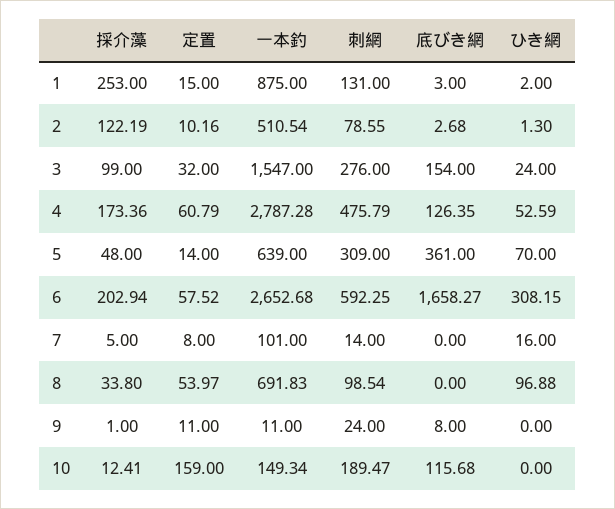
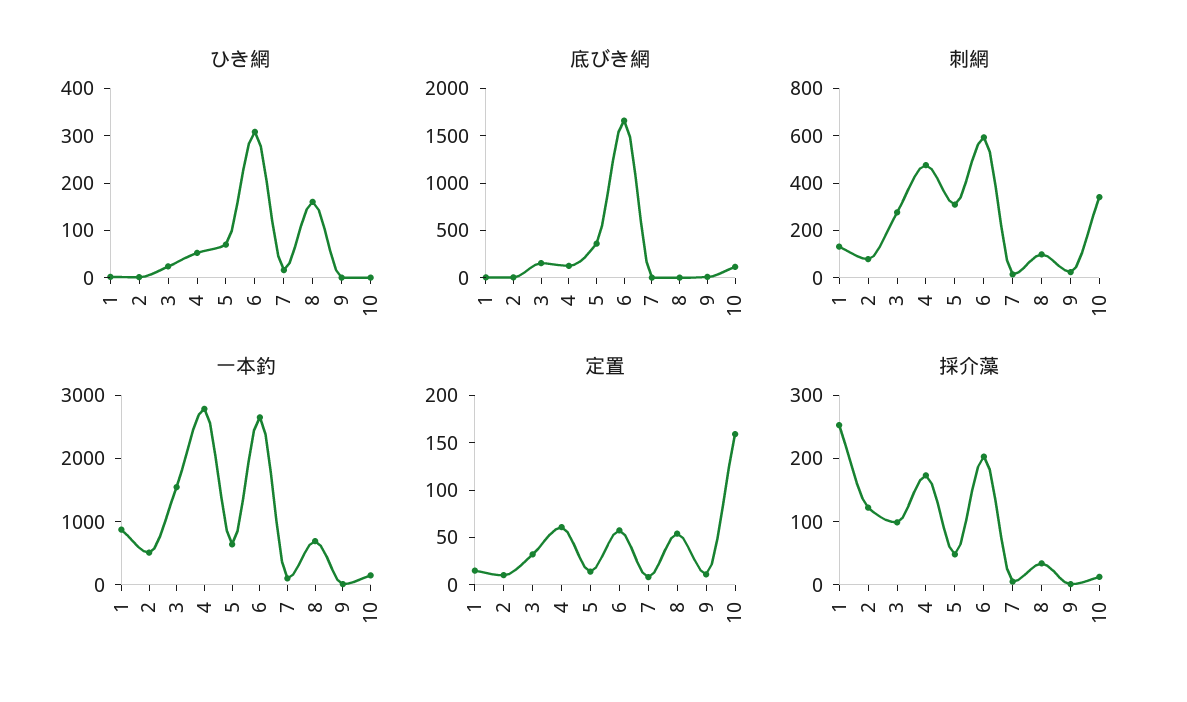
ひき網, 8: 96.88 -> 160
刺網, 10: 189.47 -> 350

